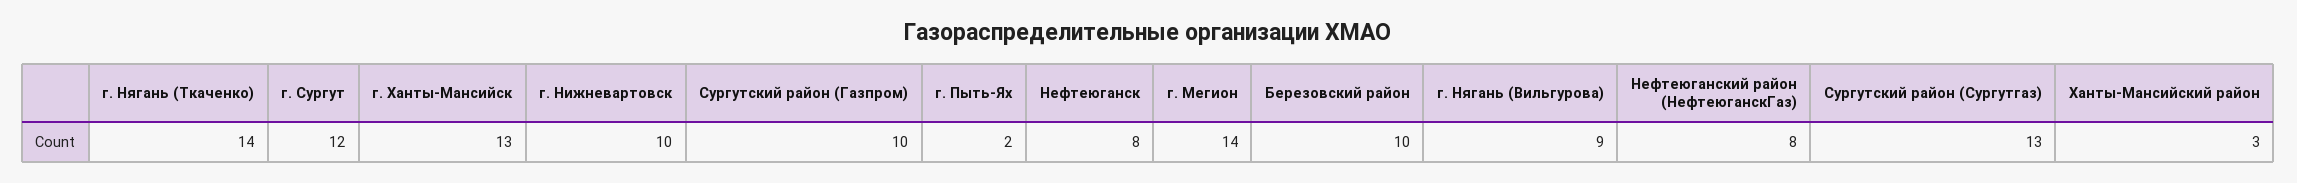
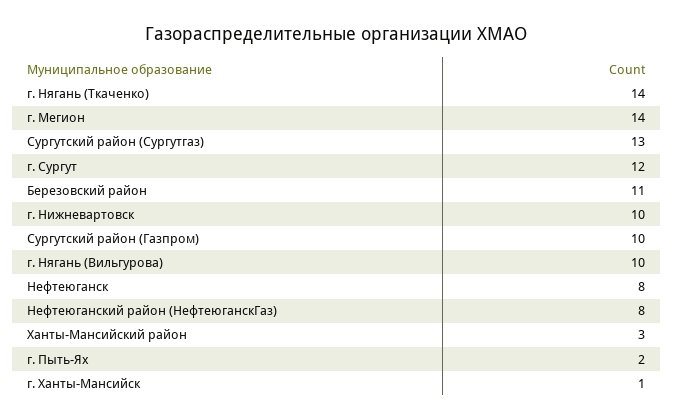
г. Ханты-Мансийск: 13 -> 1
Березовский район: 10 -> 11
г. Нягань (Вильгурова): 9 -> 10

